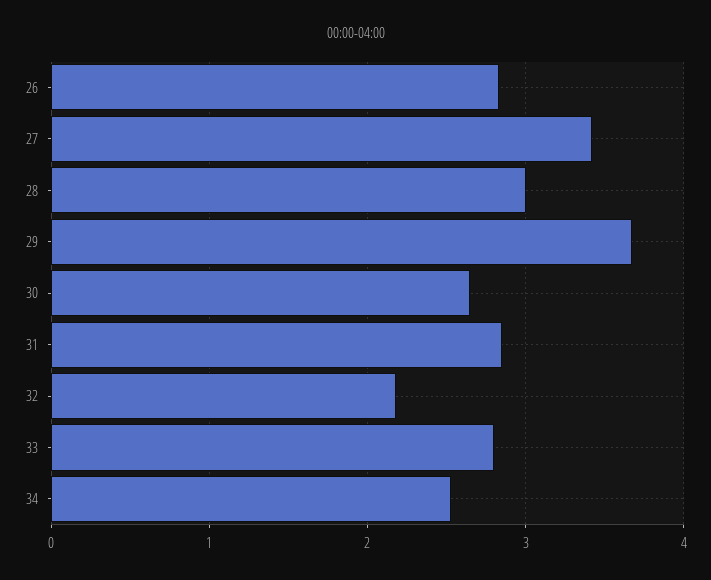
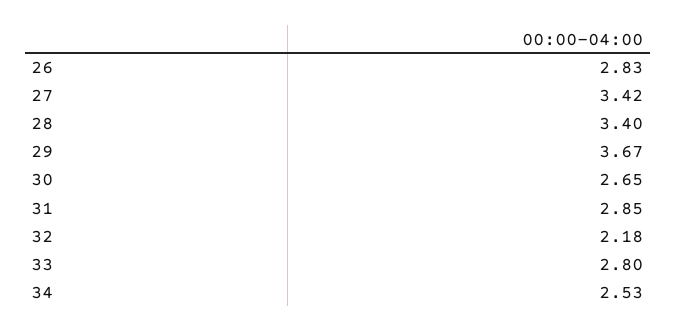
28: 3 -> 3.4

